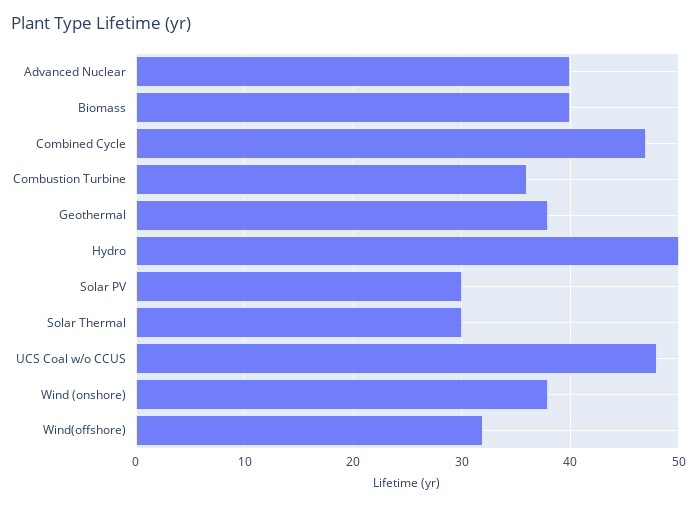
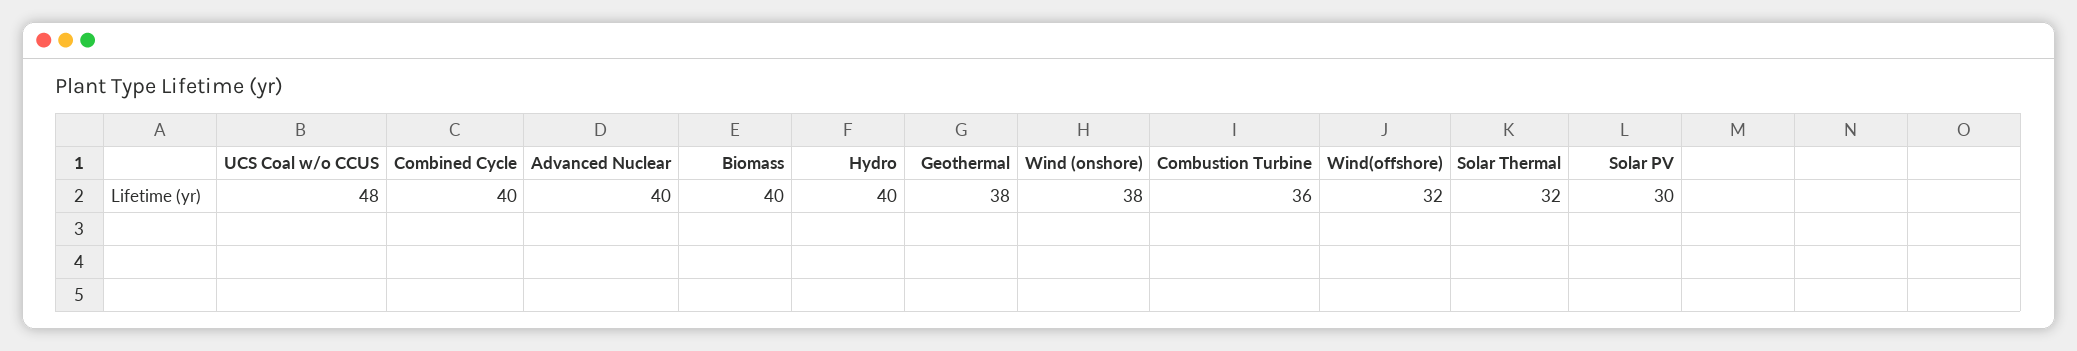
Combined Cycle: 47 -> 40
Hydro: 50 -> 40
Solar Thermal: 30 -> 32

